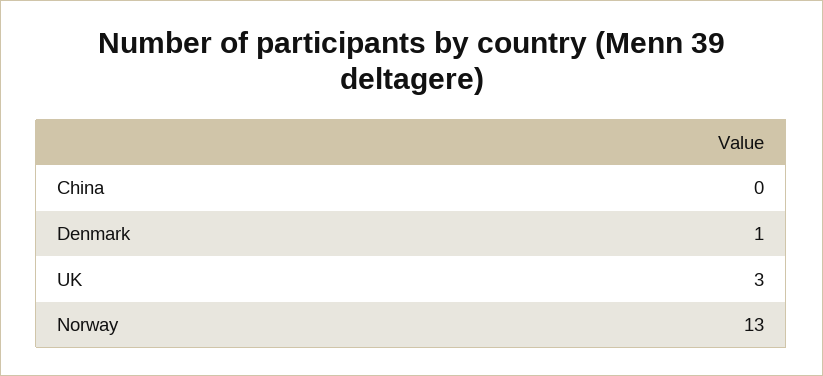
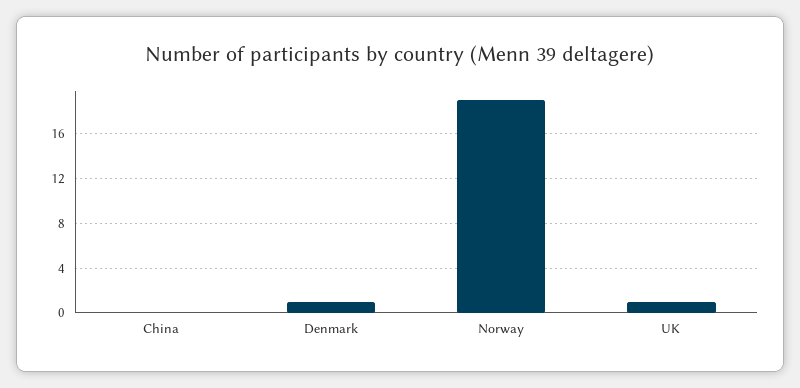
UK: 3 -> 1
Norway: 13 -> 19

